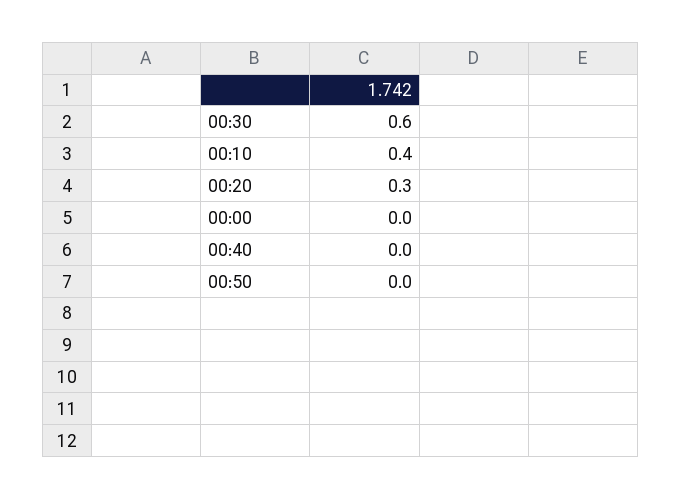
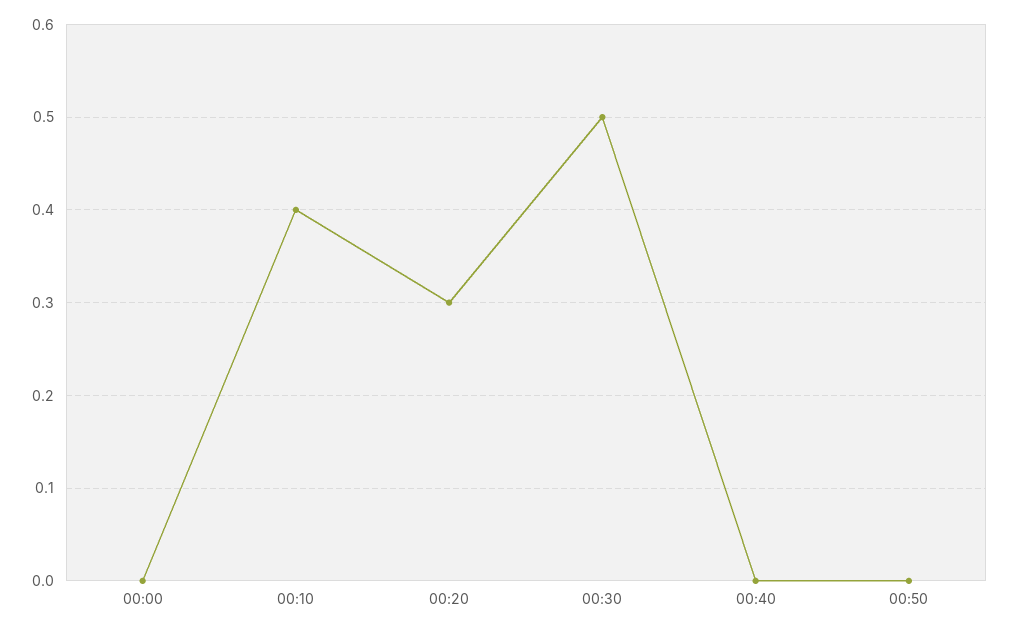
00:30: 0.6 -> 0.5

